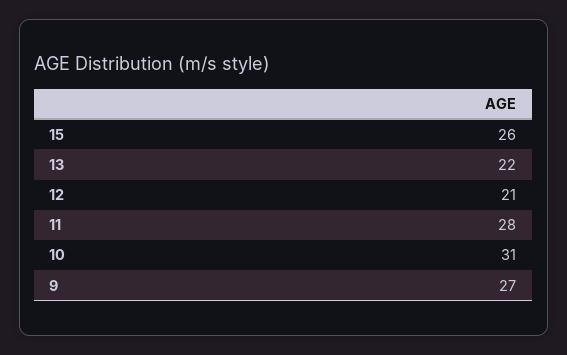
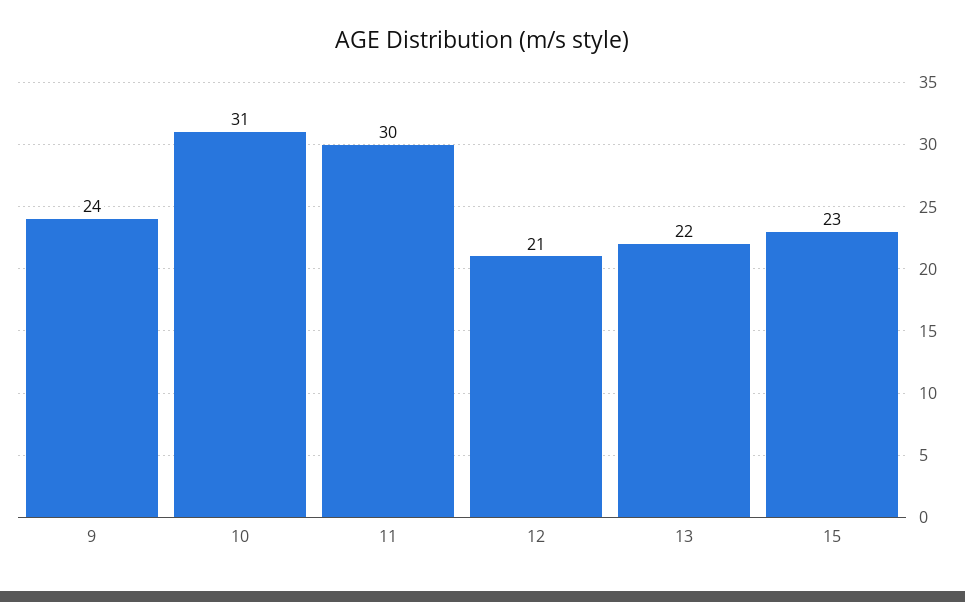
15: 26 -> 23
11: 28 -> 30
9: 27 -> 24

